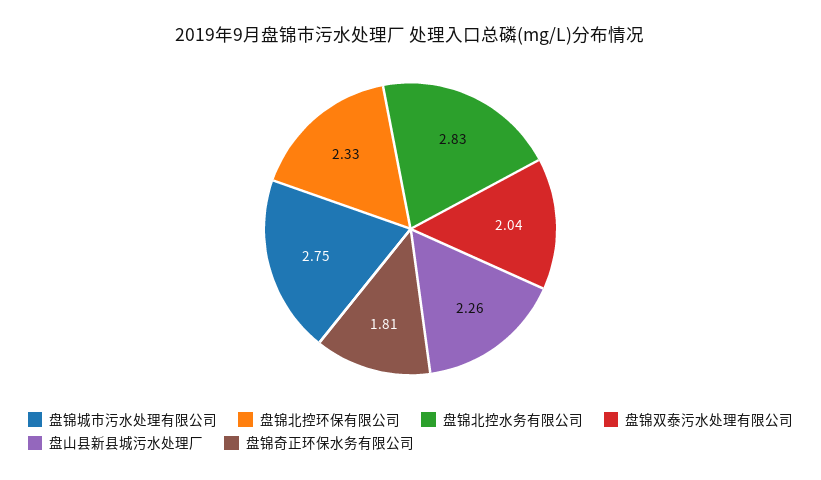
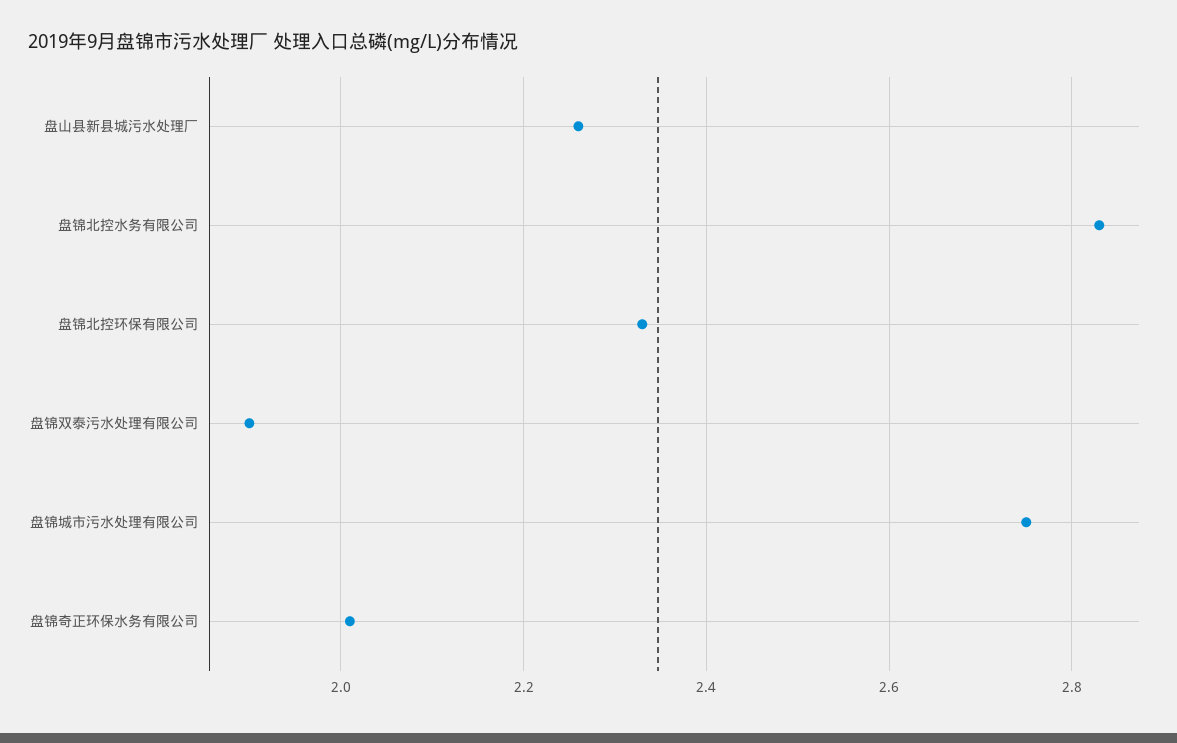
盘锦双泰污水处理有限公司: 2.04 -> 1.9
盘锦奇正环保水务有限公司: 1.81 -> 2

